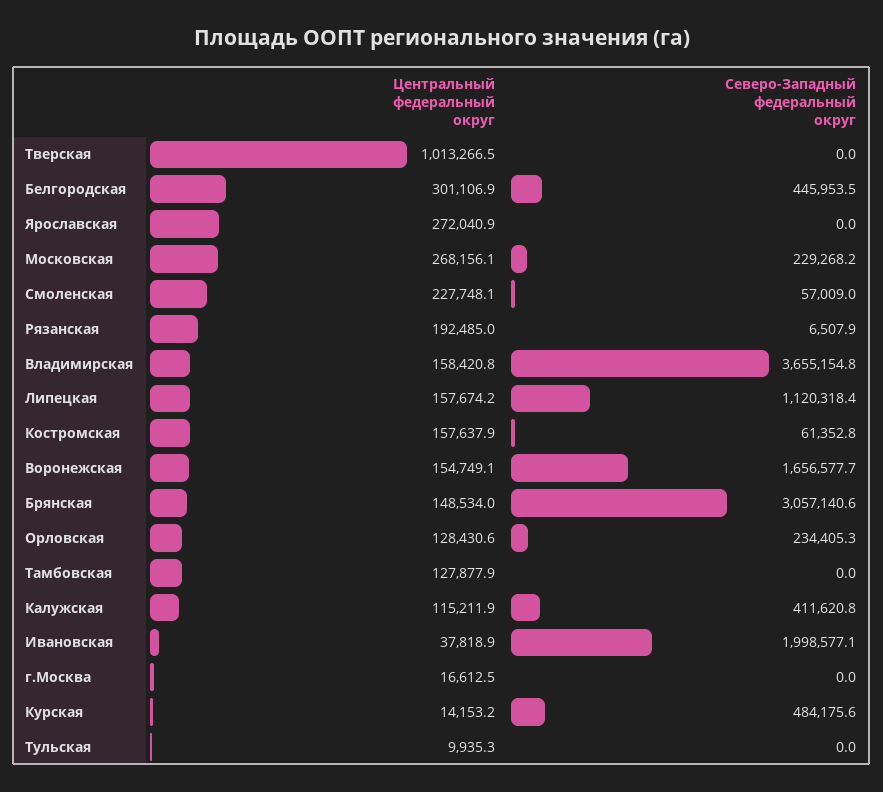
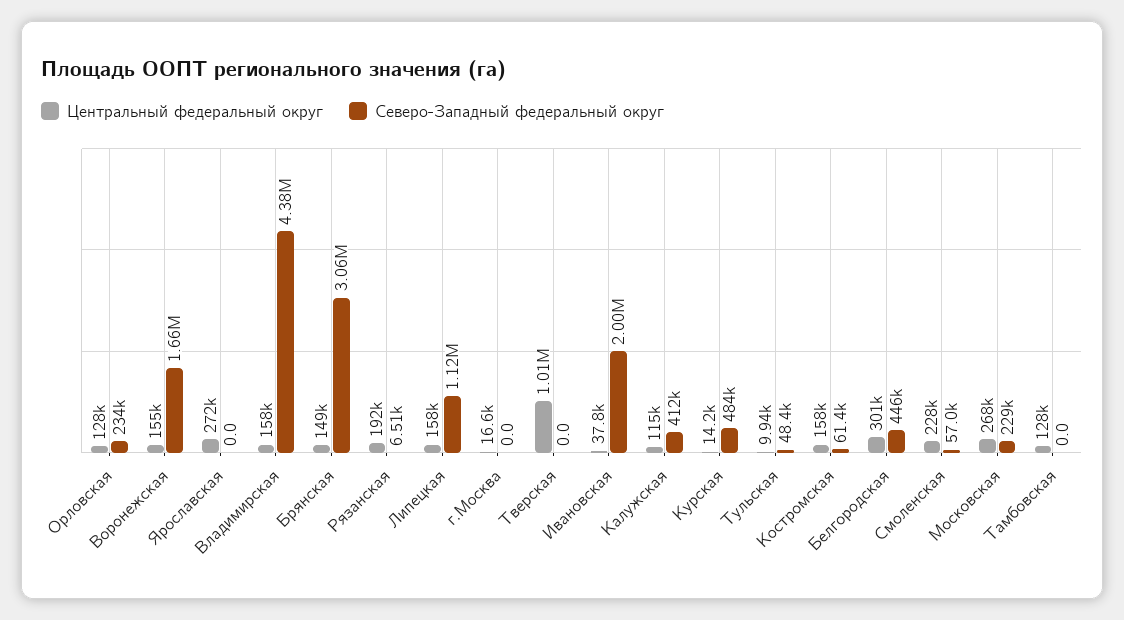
Северо-Западный федеральный округ, Владимирская: 3655154.8 -> 4380000
Северо-Западный федеральный округ, Тульская: 0 -> 48400

